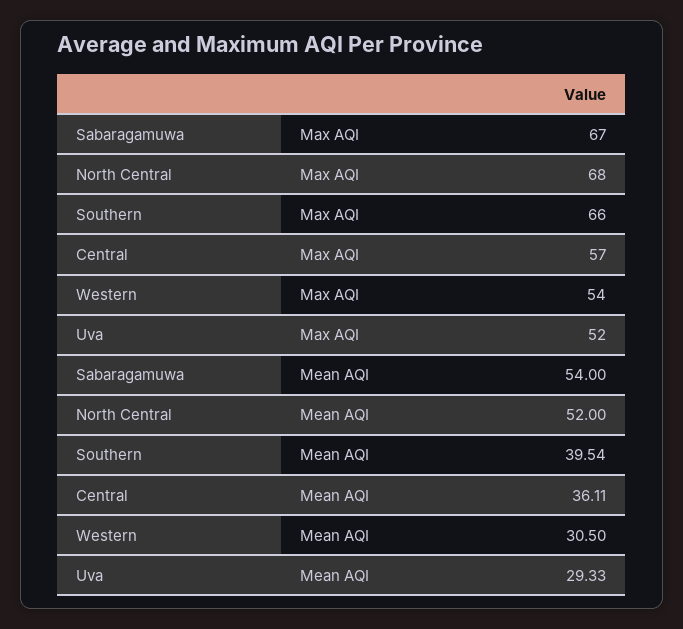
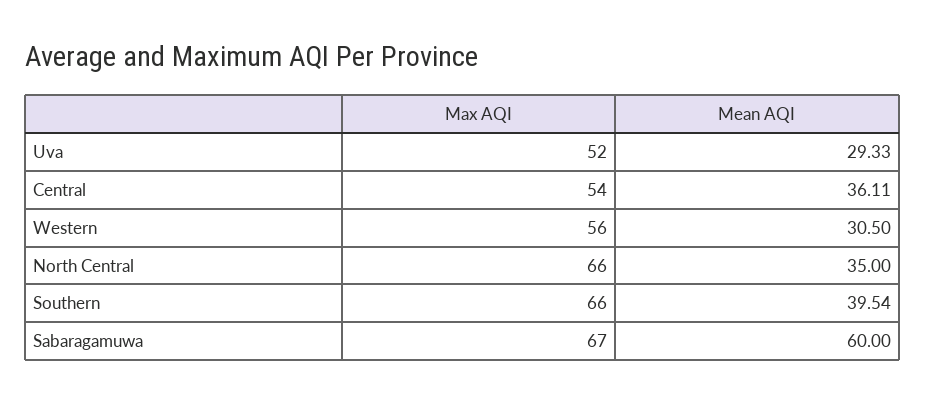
North Central, Max AQI: 68 -> 66
Central, Max AQI: 57 -> 54
Western, Max AQI: 54 -> 56
Sabaragamuwa, Mean AQI: 54 -> 60
North Central, Mean AQI: 52 -> 35

